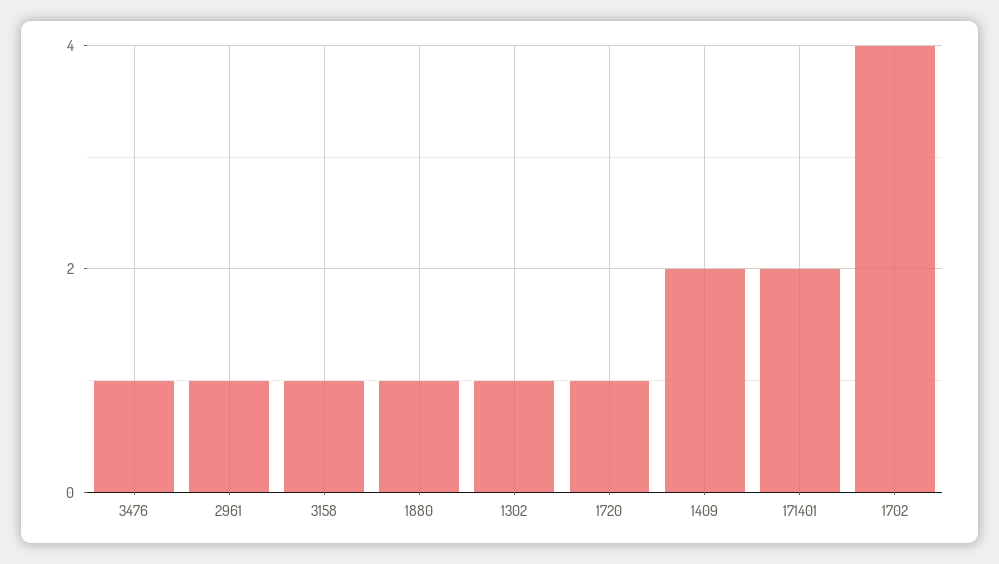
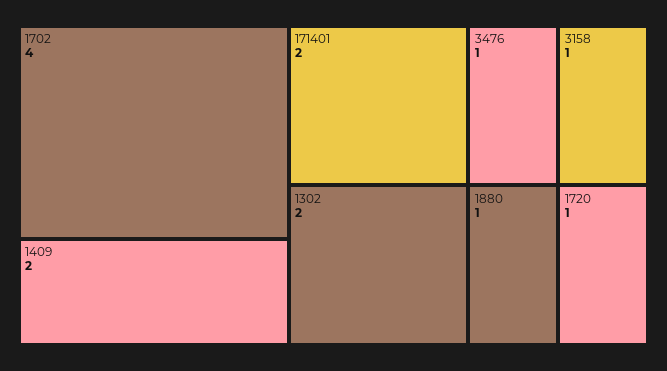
2961: 1 -> none
1302: 1 -> 2

